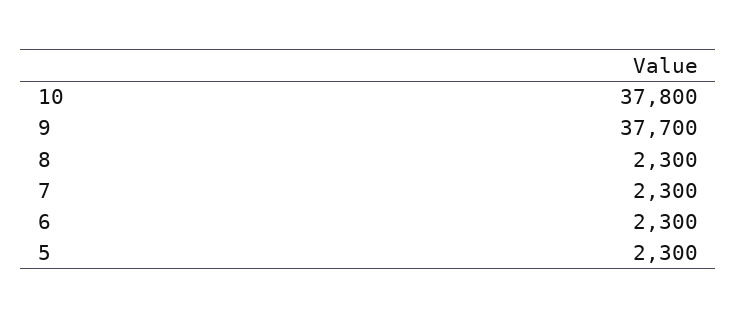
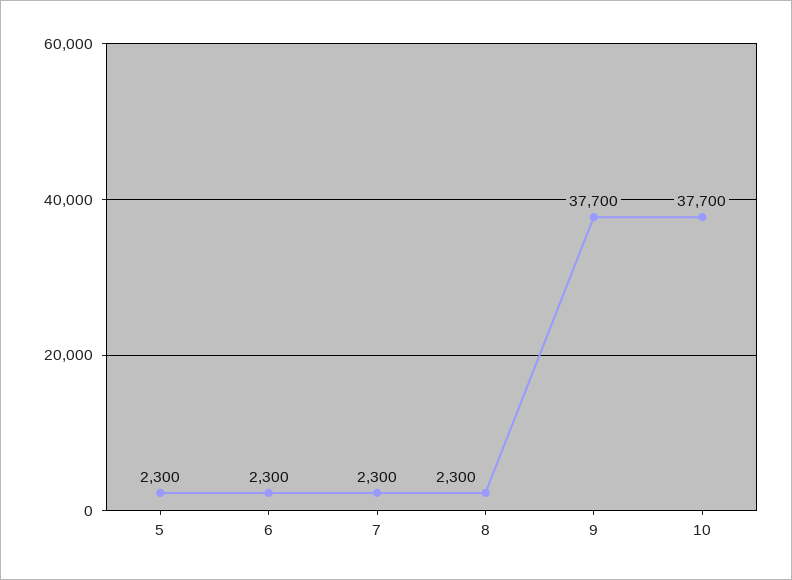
10: 37800 -> 37700

